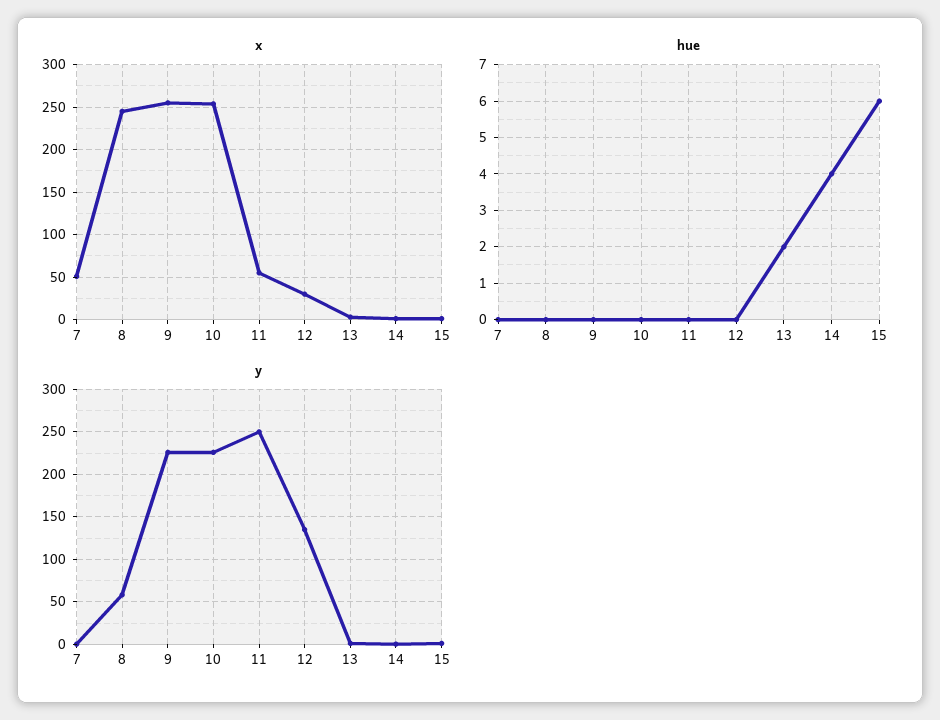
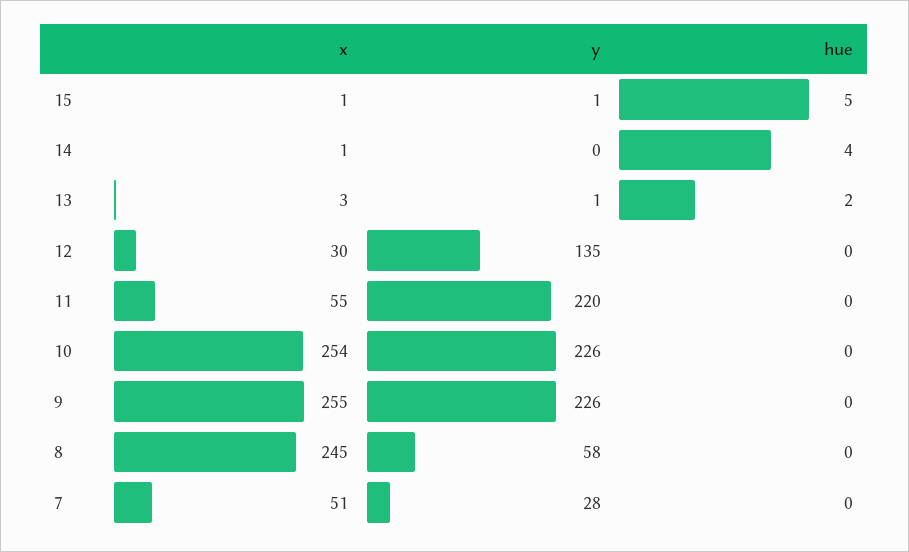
hue, 15: 6 -> 5
y, 7: 0 -> 28
y, 11: 250 -> 220

